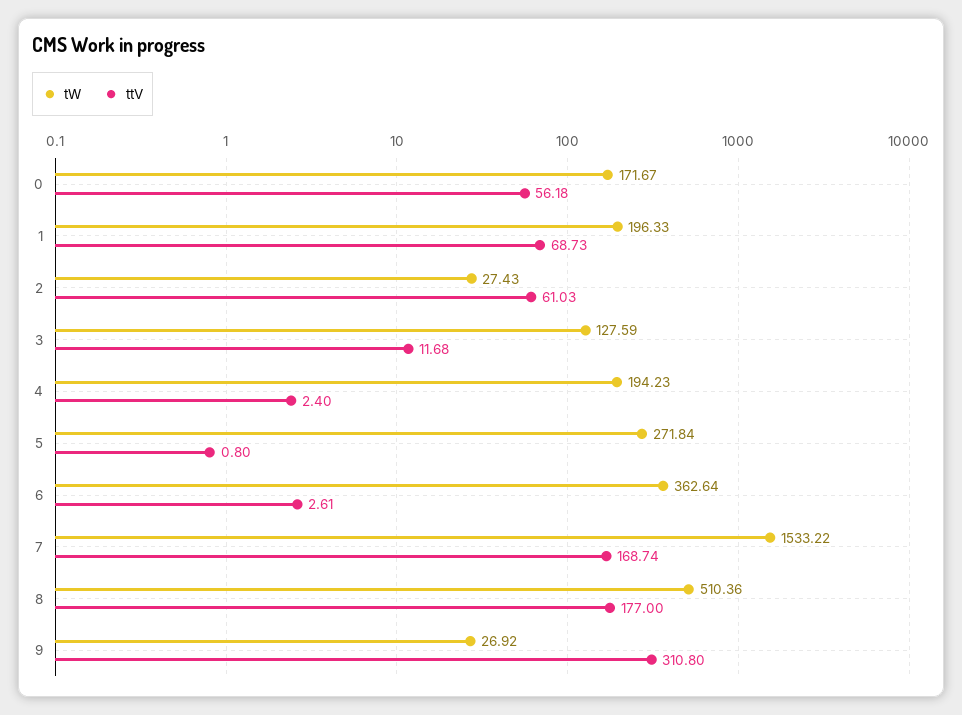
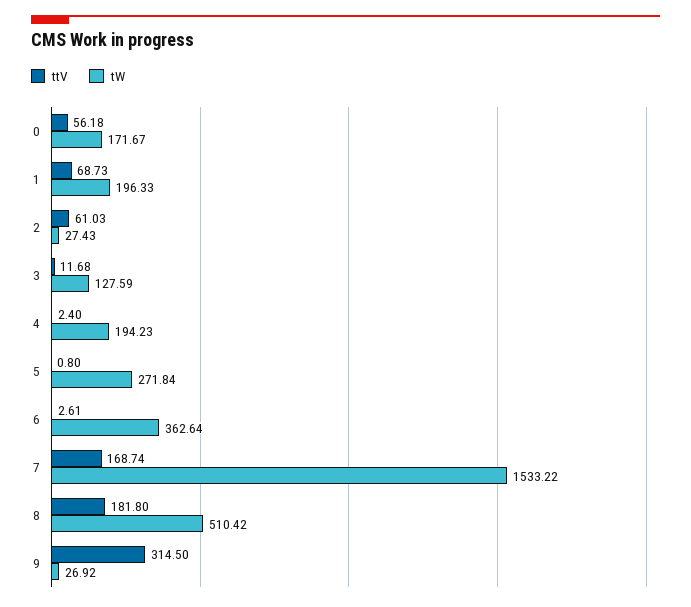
tW, 8: 510.36 -> 510.42
ttV, 8: 177 -> 181.8
ttV, 9: 310.8 -> 314.5

